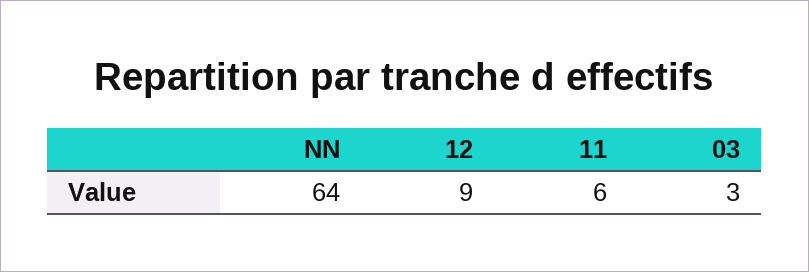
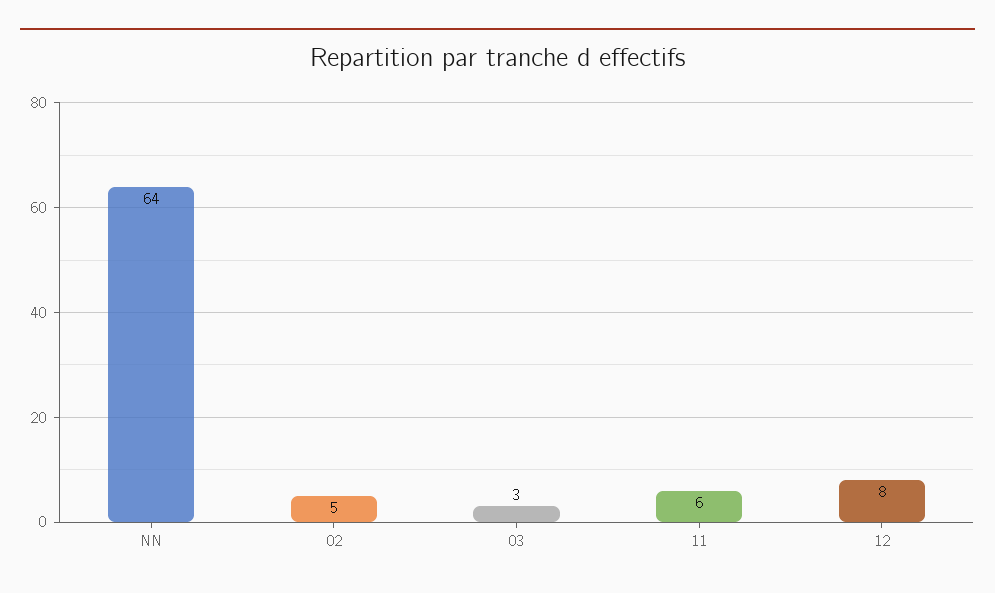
12: 9 -> 8
02: none -> 5

